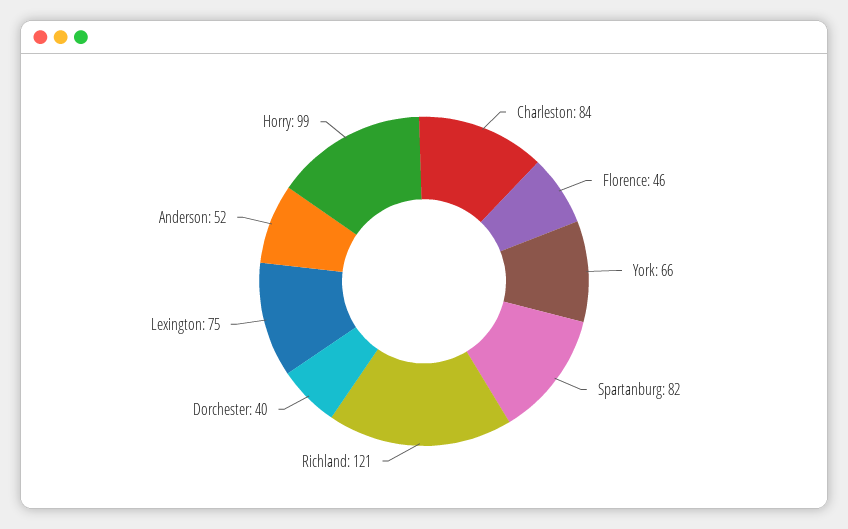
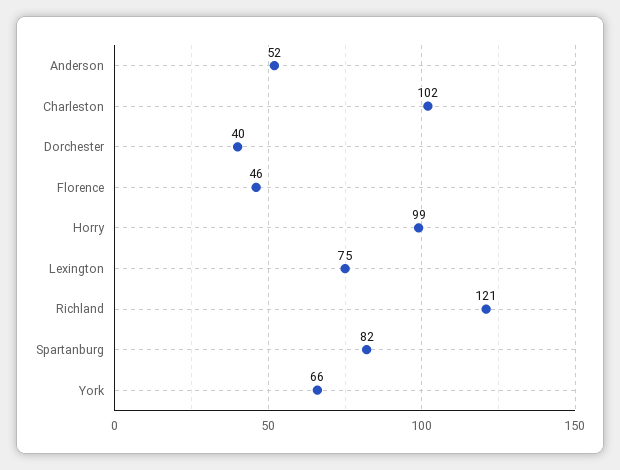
Charleston: 84 -> 102

